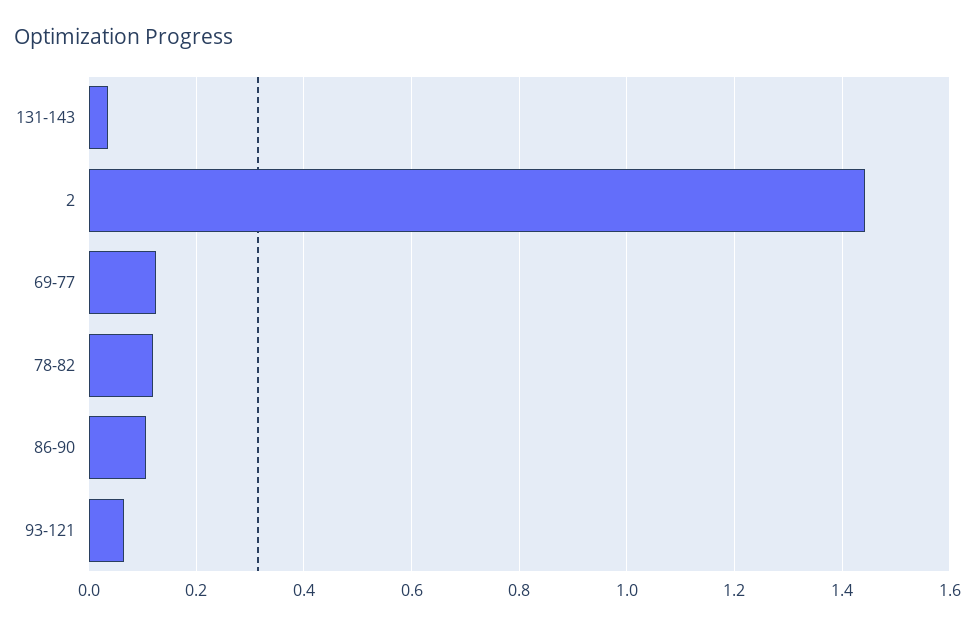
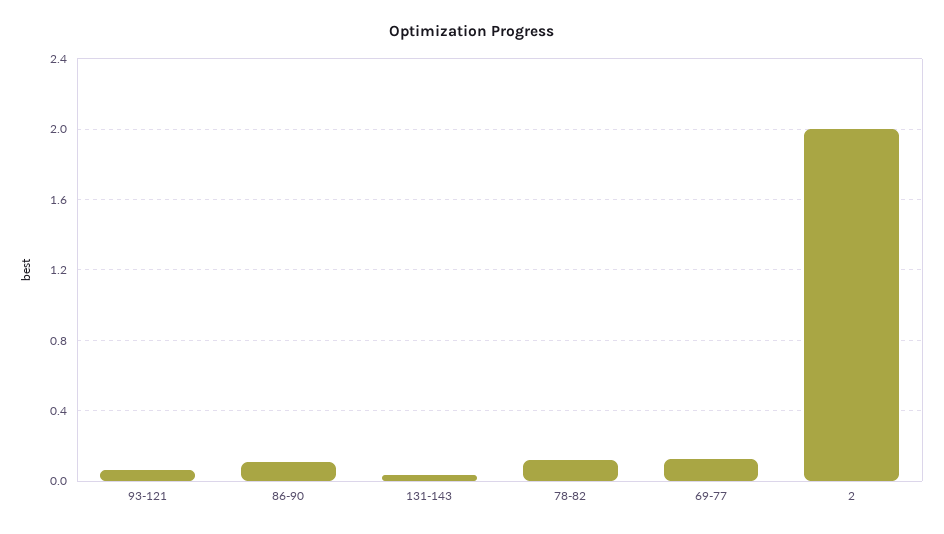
2: 1.44 -> 2

